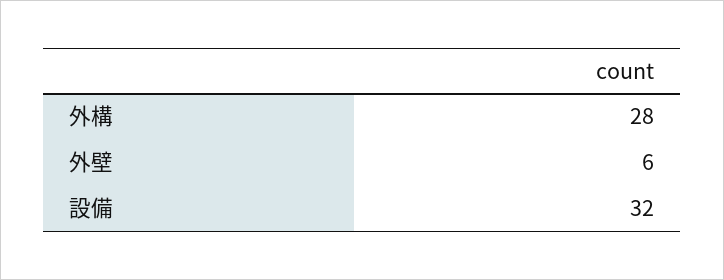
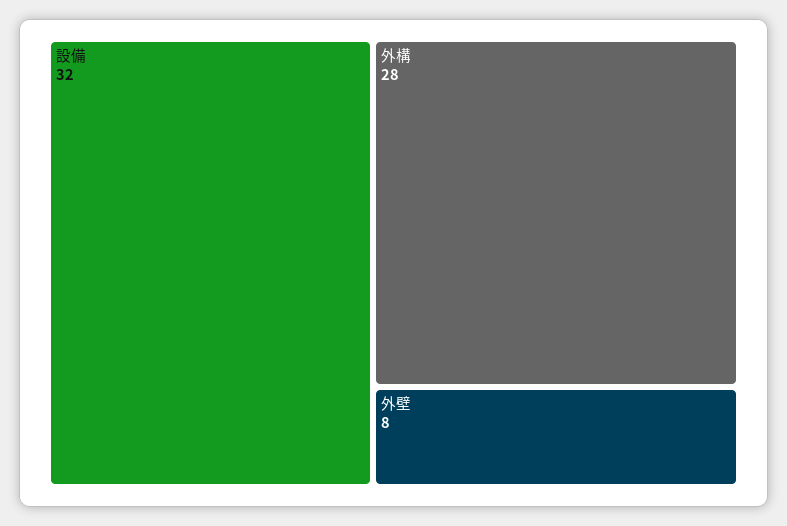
外壁: 6 -> 8

